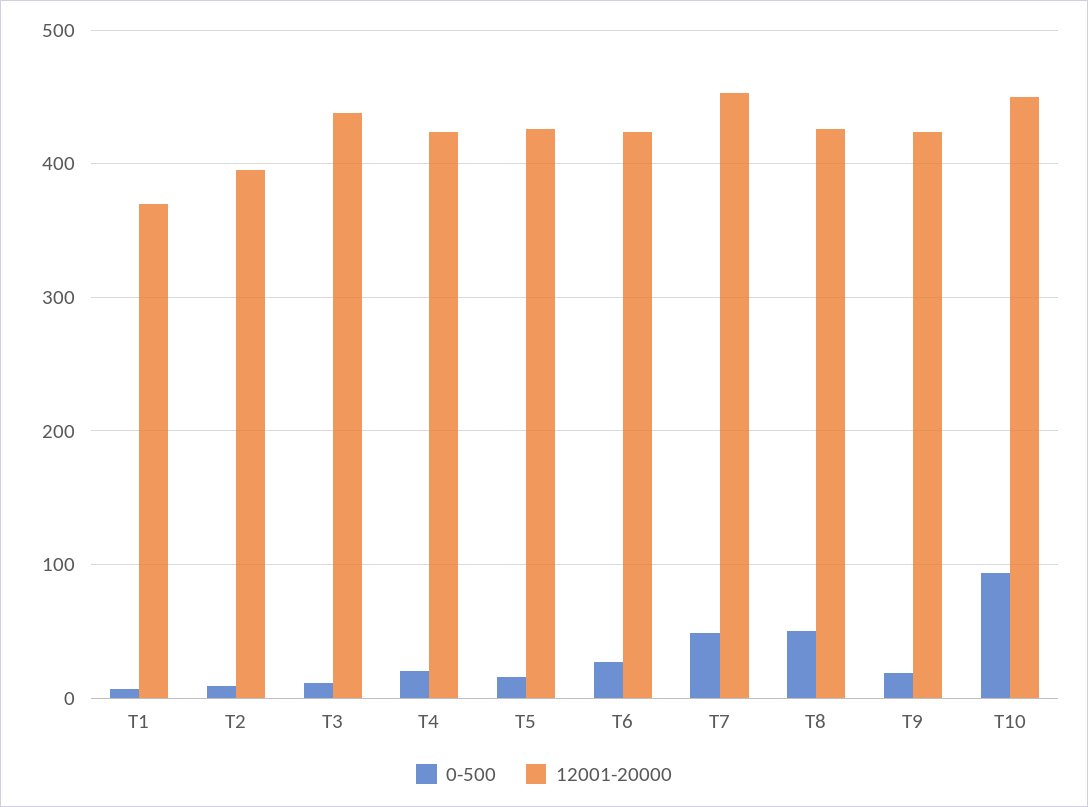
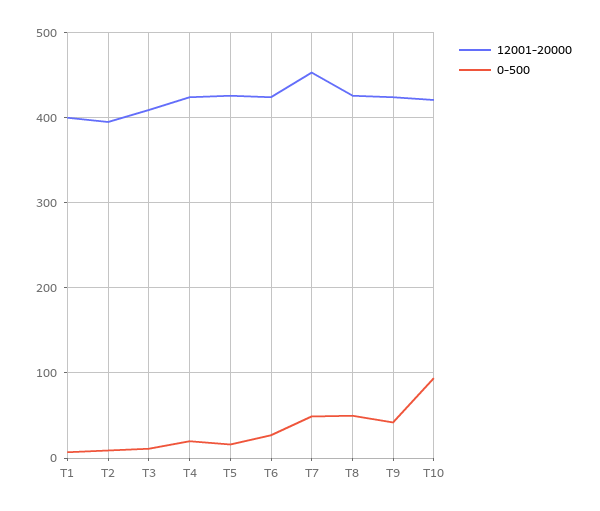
12001-20000, T1: 370 -> 400
12001-20000, T3: 440 -> 410
0-500, T9: 20 -> 40
12001-20000, T10: 450 -> 420

